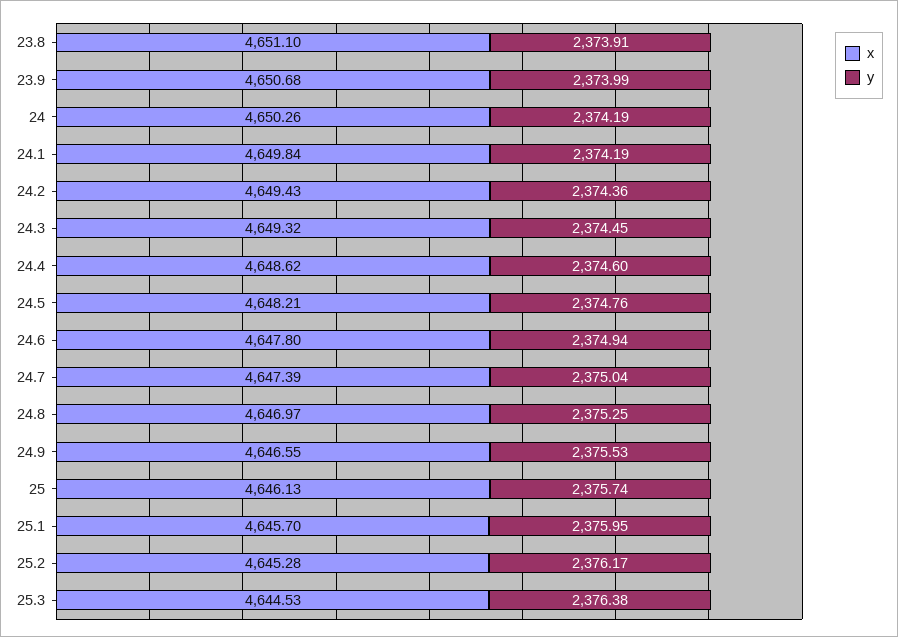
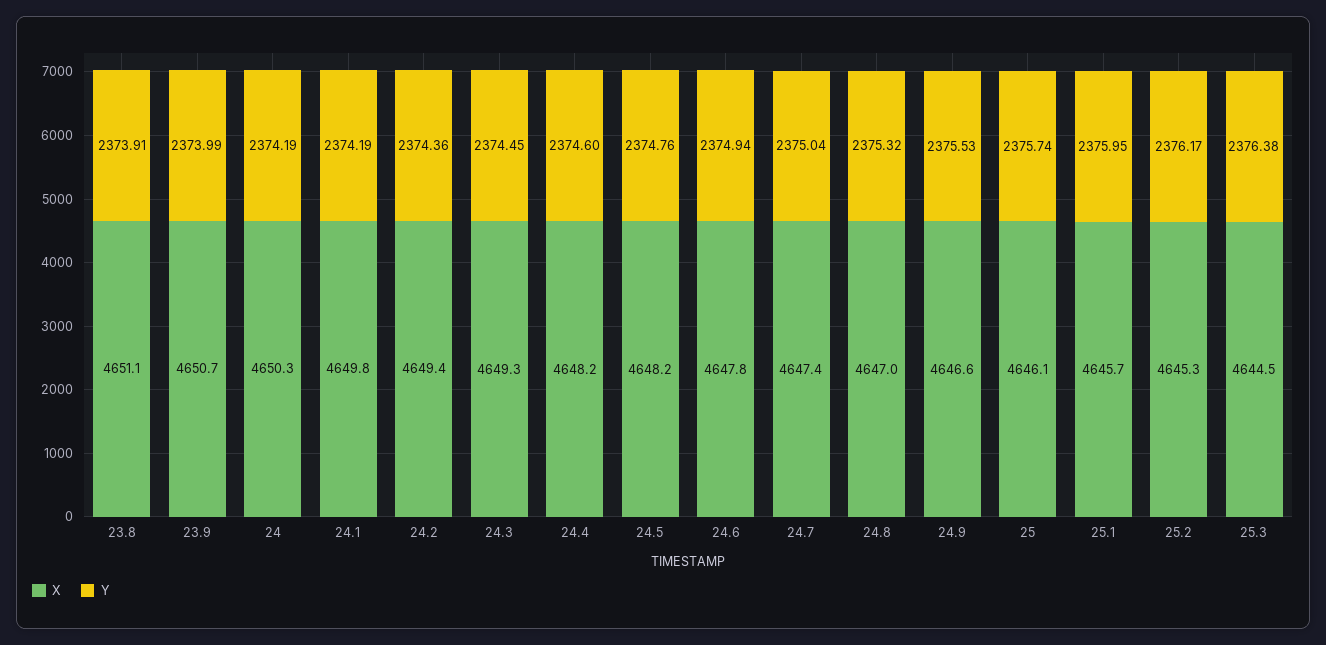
x, 24.4: 4648.62 -> 4648.2
y, 24.8: 2375.25 -> 2375.32

